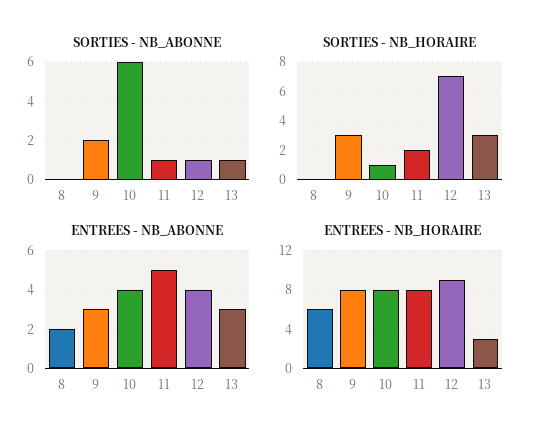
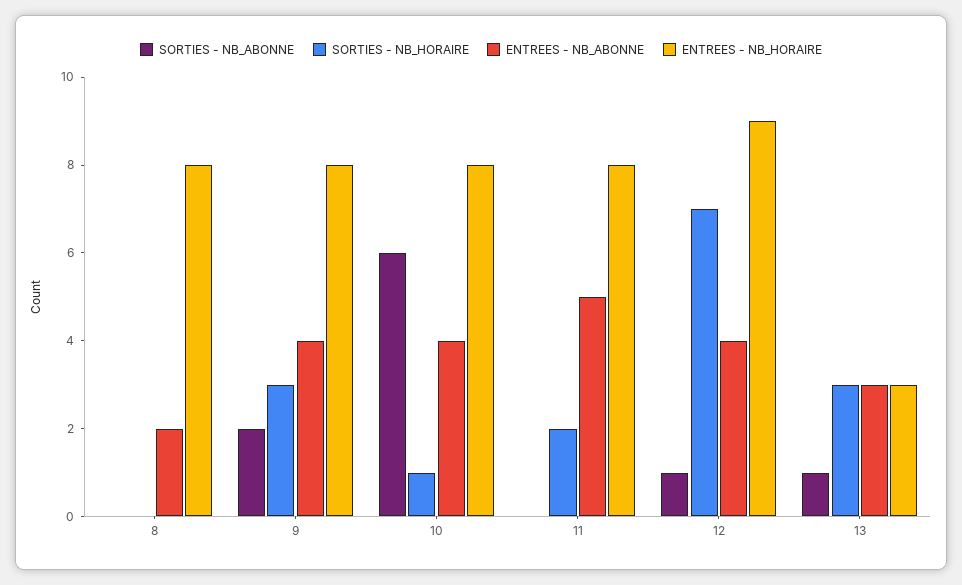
SORTIES - NB_ABONNE, 11: 1 -> 0
ENTREES - NB_ABONNE, 9: 3 -> 4
ENTREES - NB_HORAIRE, 8: 6 -> 8

